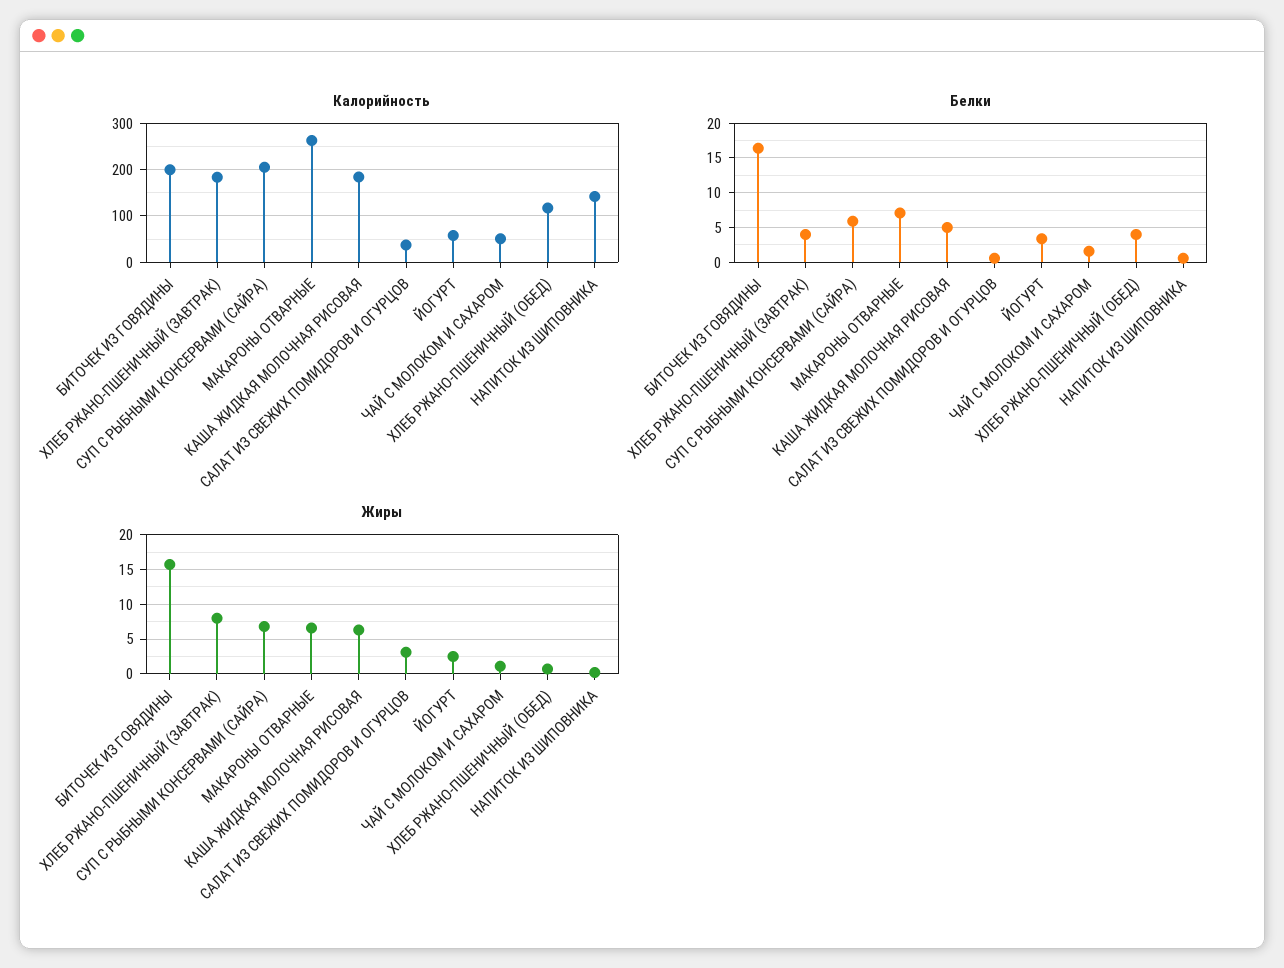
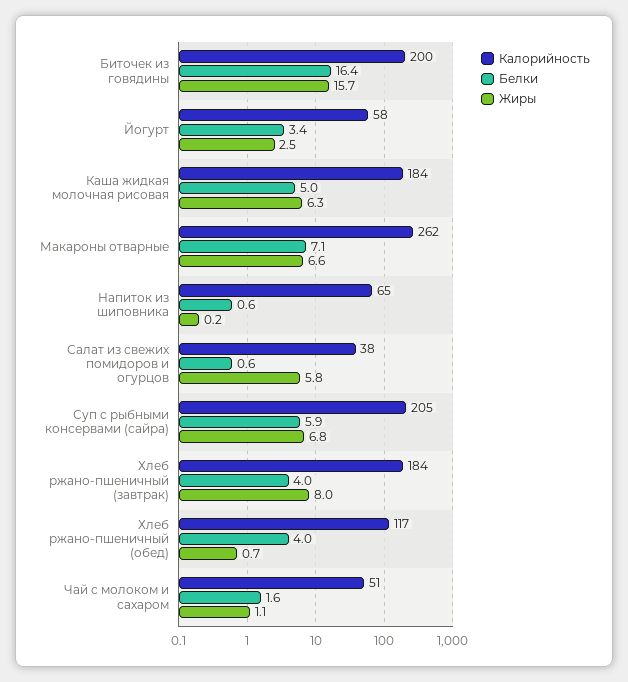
Калорийность, НАПИТОК ИЗ ШИПОВНИКА: 140 -> 65
Жиры, САЛАТ ИЗ СВЕЖИХ ПОМИДОРОВ И ОГУРЦОВ: 3 -> 5.8

